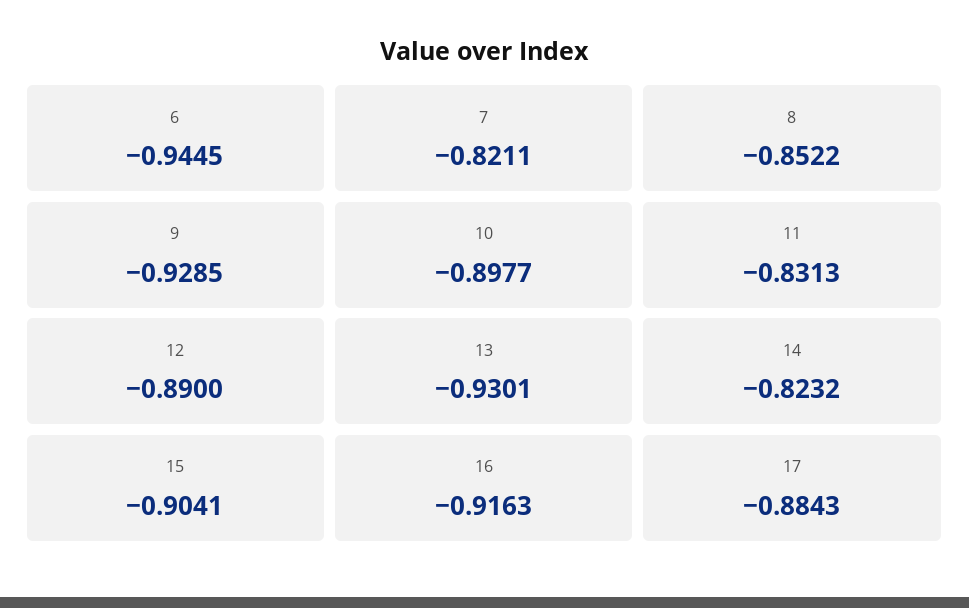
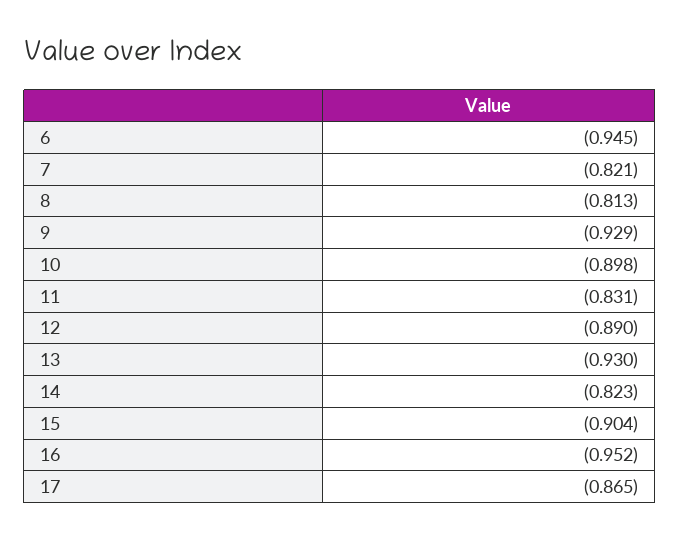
8: -0.8522 -> -0.813
16: -0.9163 -> -0.952
17: -0.8843 -> -0.865

